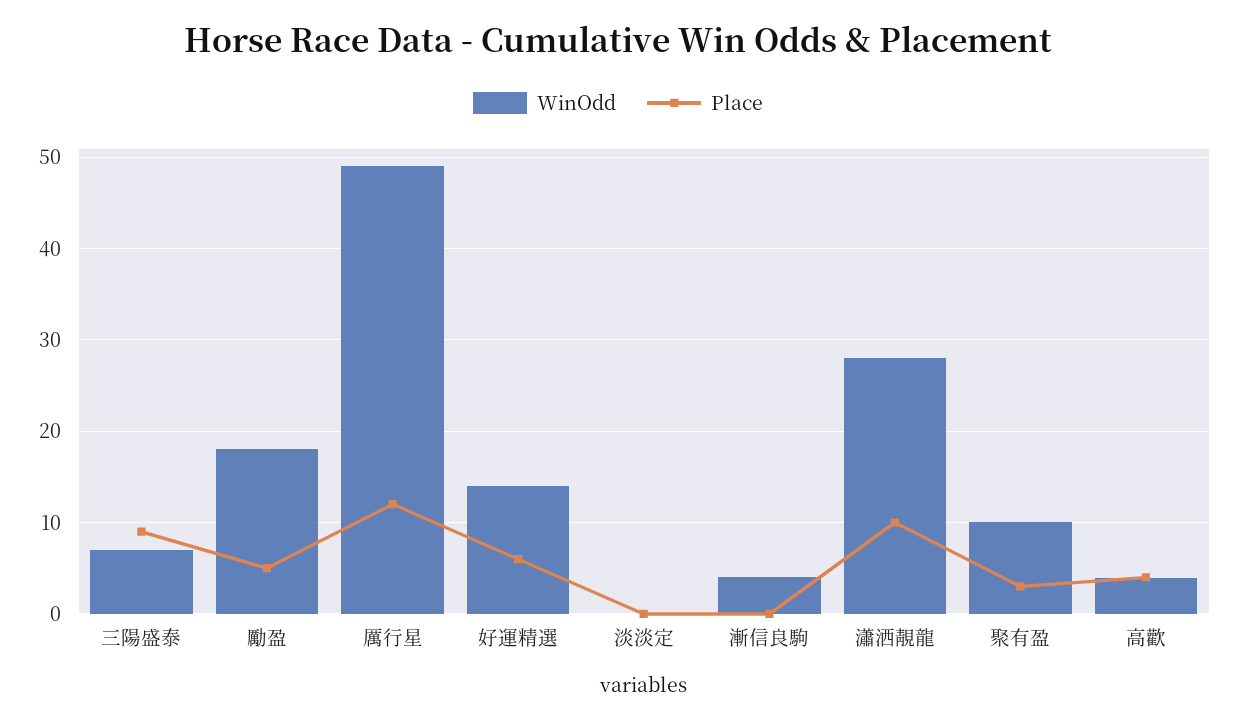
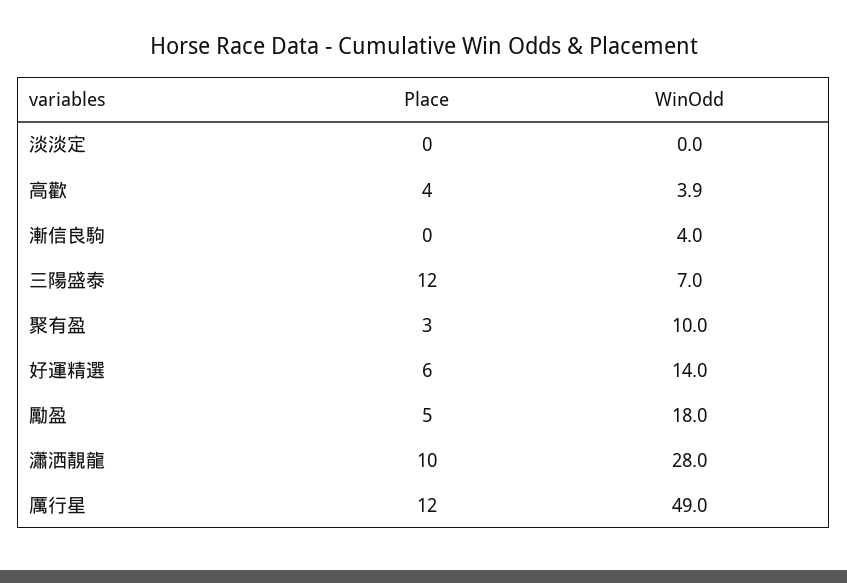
Place, 三陽盛泰: 9 -> 12

